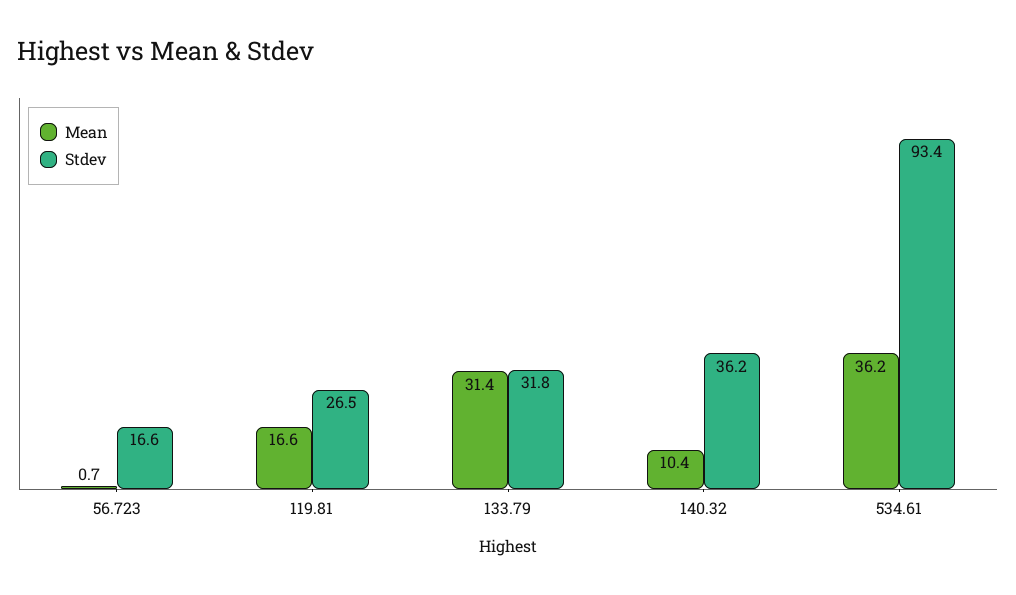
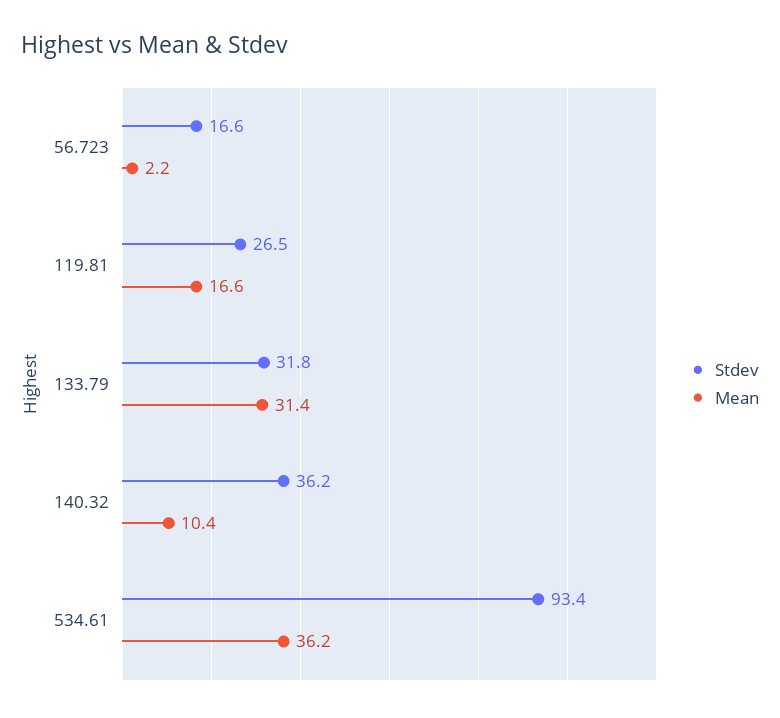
Mean, 56.723: 0.7 -> 2.2

